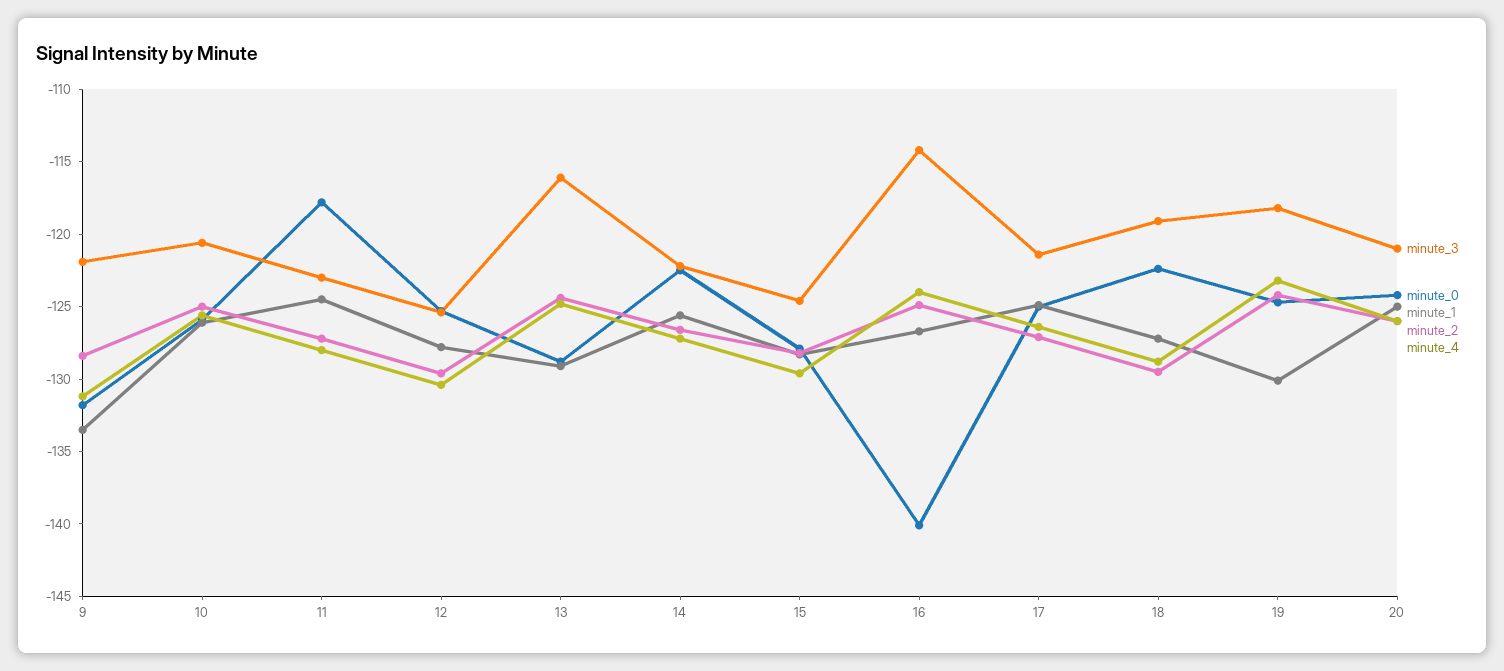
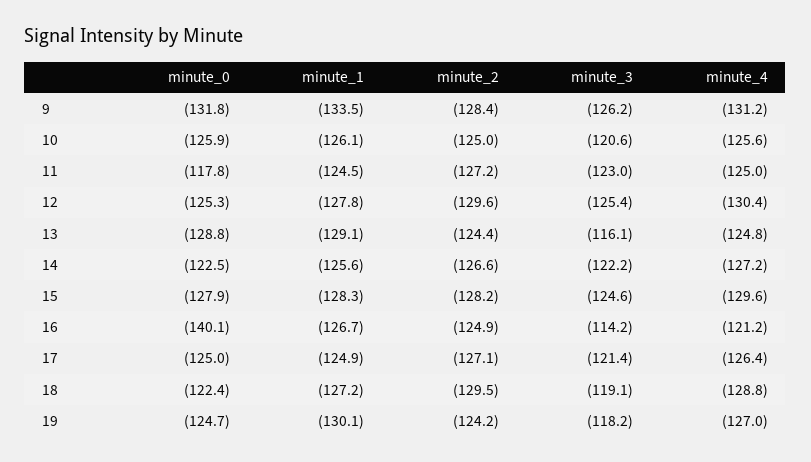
minute_3, 9: -122 -> -126.2
minute_4, 11: -128 -> -125
minute_4, 16: -124 -> -121.2
minute_4, 19: -123 -> -127
minute_3, 20: -121 -> none
minute_0, 20: -124 -> none
minute_1, 20: -125 -> none
minute_2, 20: -126 -> none
minute_4, 20: -126 -> none

